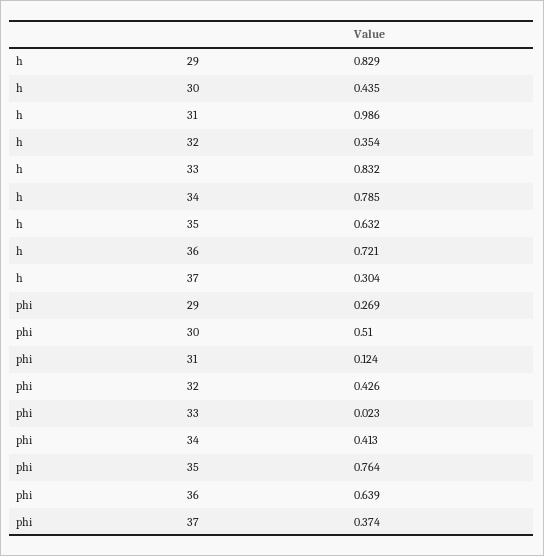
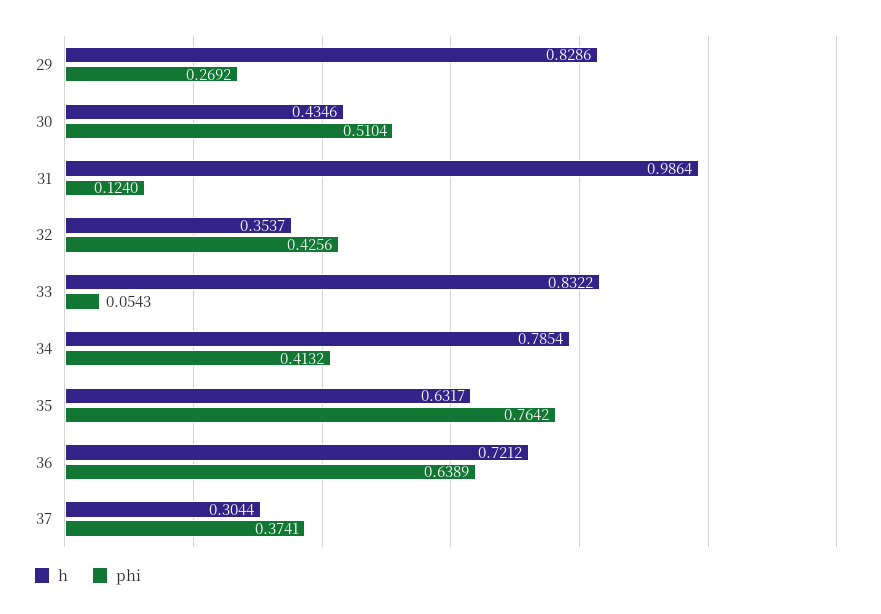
phi, 33: 0.023 -> 0.0543

